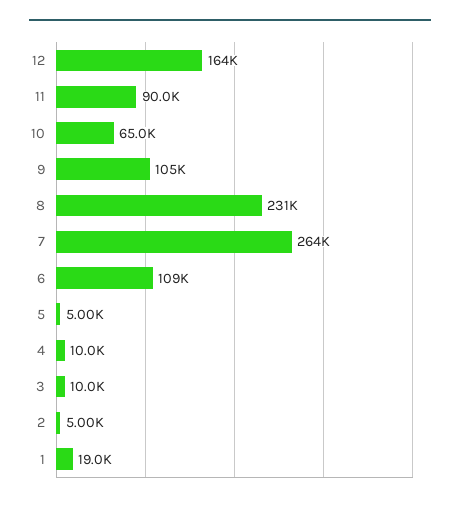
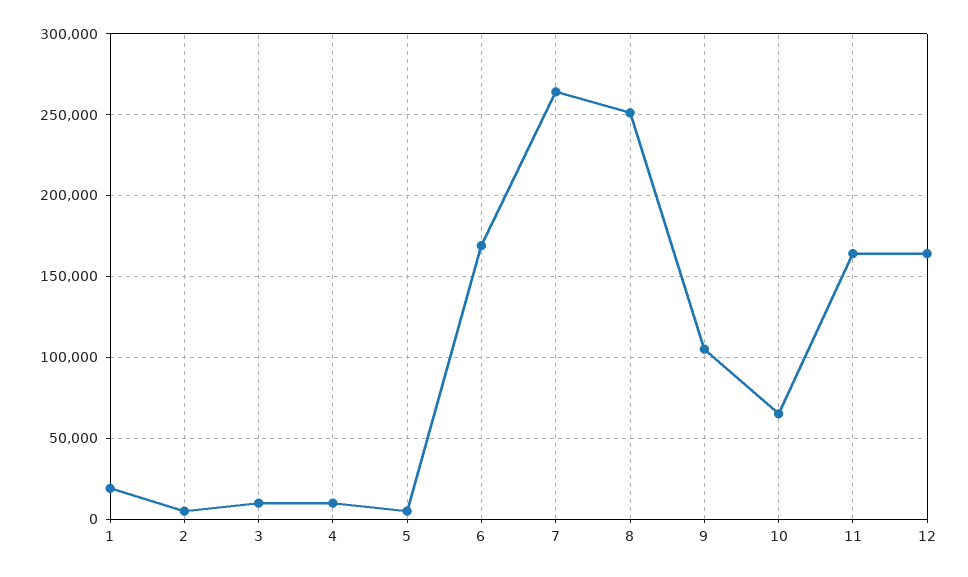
11: 90000 -> 165000
8: 231000 -> 250000
6: 109000 -> 170000

